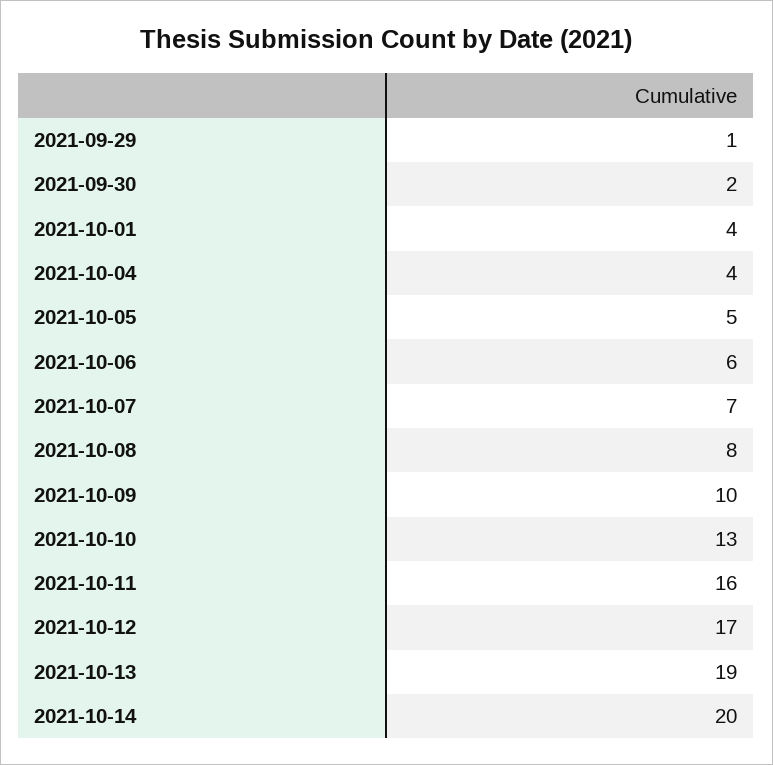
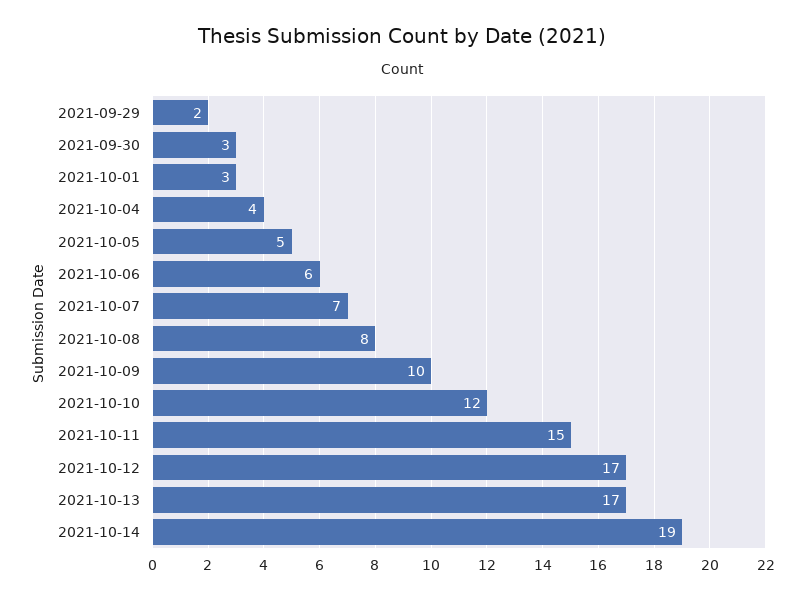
2021-09-29: 1 -> 2
2021-09-30: 2 -> 3
2021-10-01: 4 -> 3
2021-10-10: 13 -> 12
2021-10-11: 16 -> 15
2021-10-13: 19 -> 17
2021-10-14: 20 -> 19

